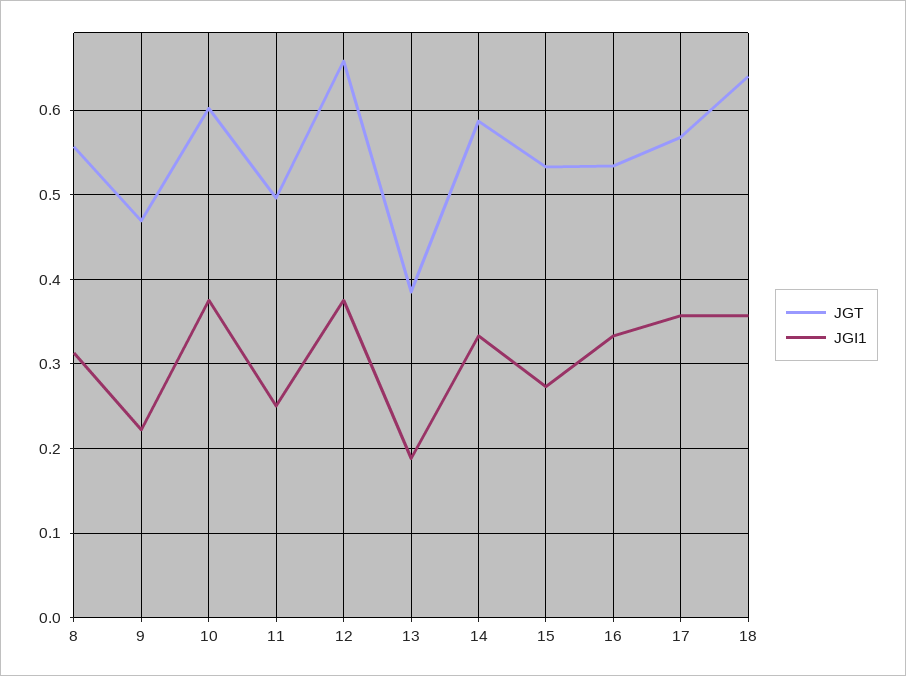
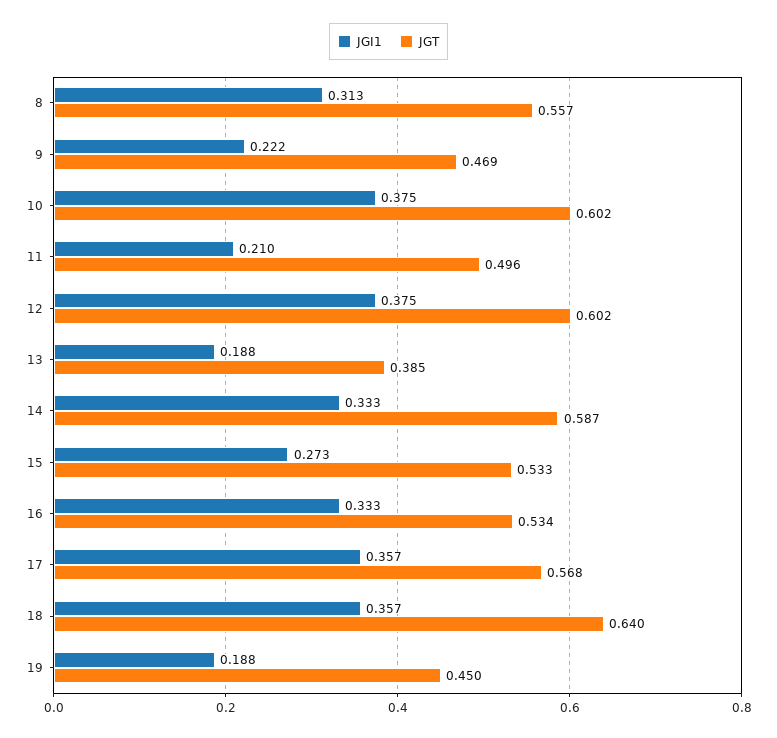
JGI1, 11: 0.25 -> 0.21
JGT, 12: 0.66 -> 0.602
JGI1, 19: none -> 0.188
JGT, 19: none -> 0.45

